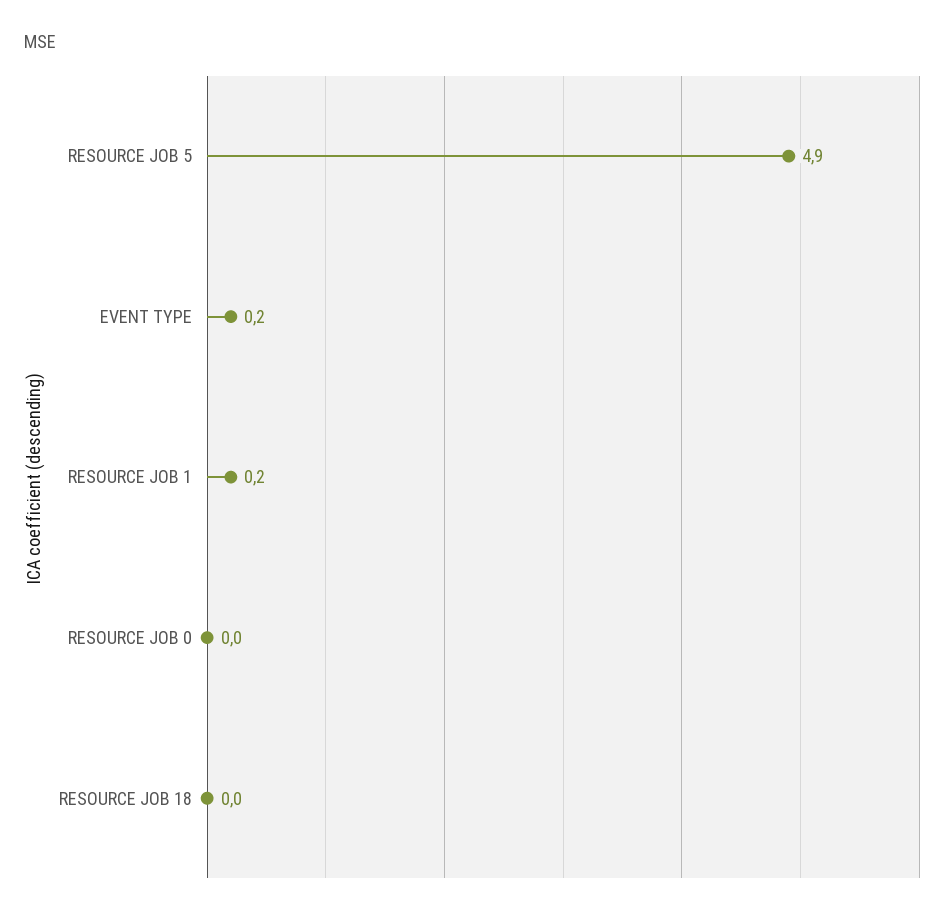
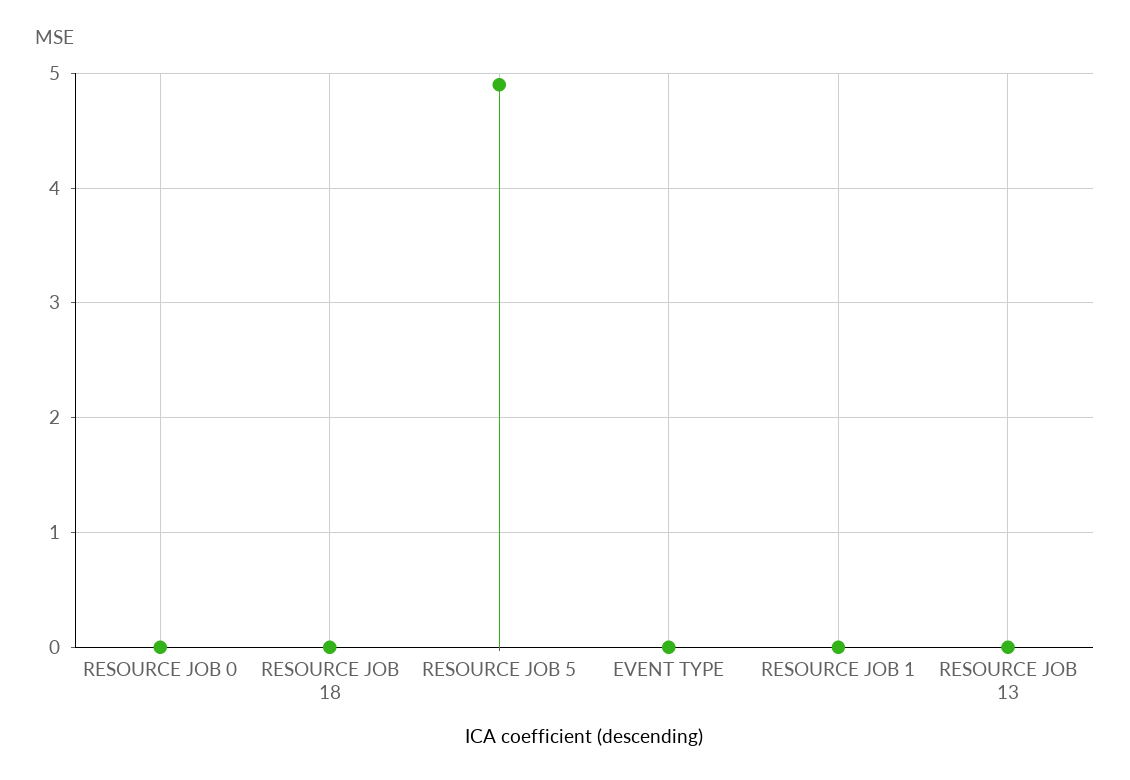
EVENT TYPE: 0.2 -> 0
RESOURCE JOB 1: 0.2 -> 0
RESOURCE JOB 13: none -> 0

